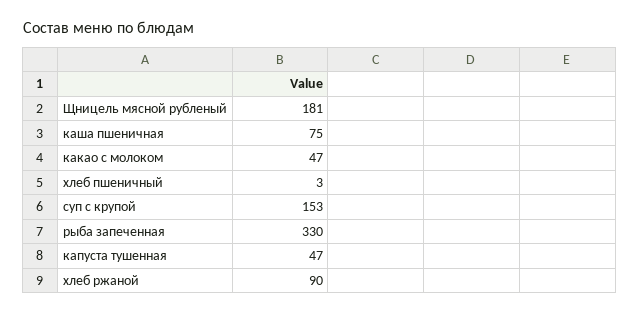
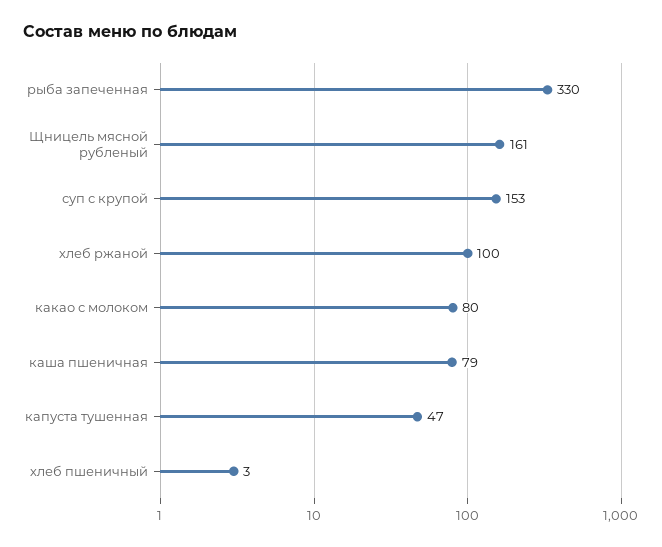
Щницель мясной рубленый: 181 -> 161
каша пшеничная: 75 -> 79
какао с молоком: 47 -> 80
хлеб ржаной: 90 -> 100

